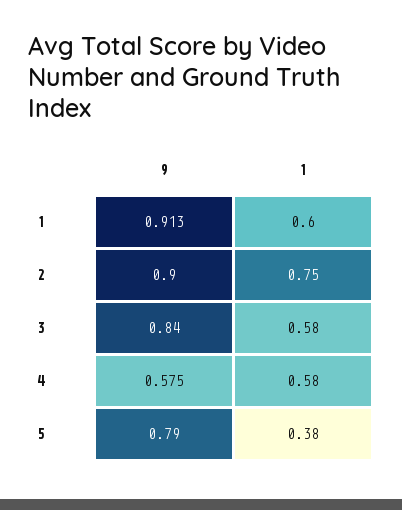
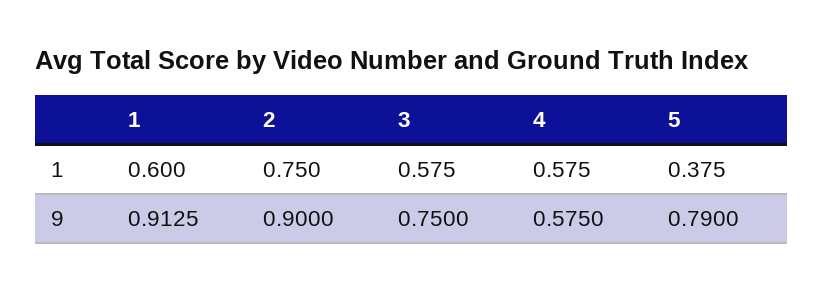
9, 3: 0.84 -> 0.75

